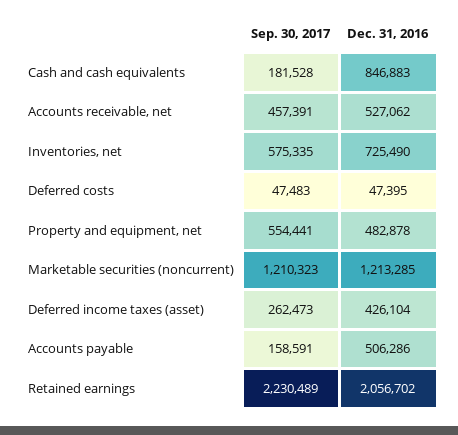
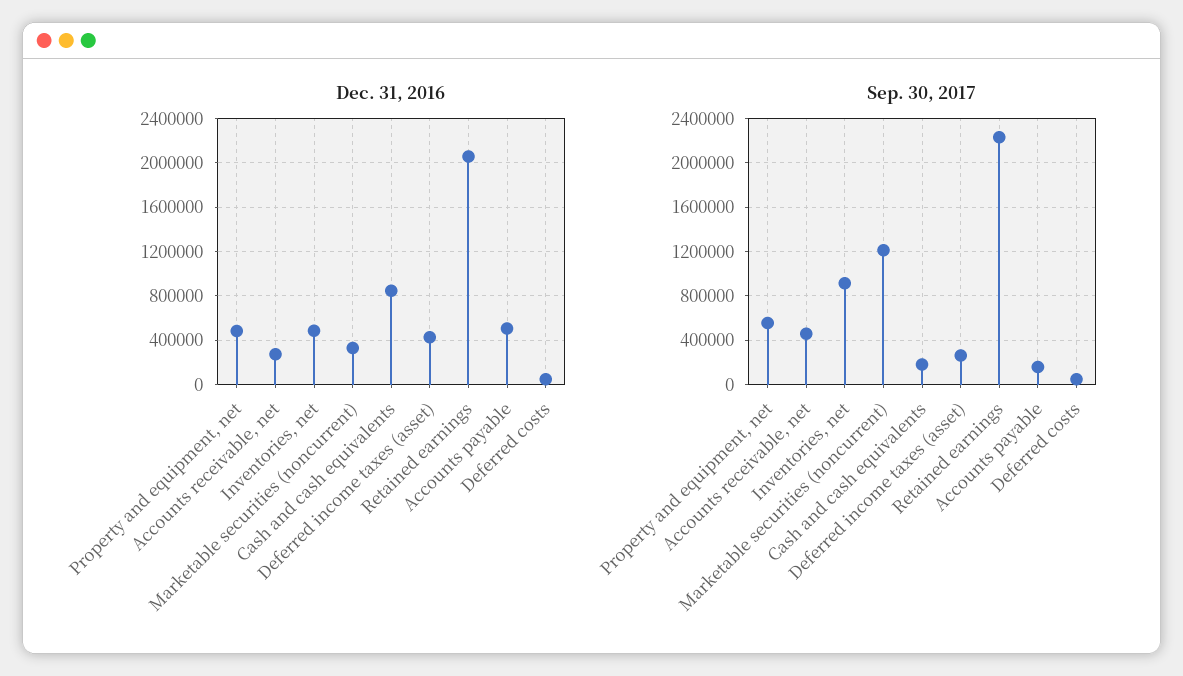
Dec. 31, 2016, Accounts receivable, net: 527062 -> 300000
Sep. 30, 2017, Inventories, net: 575335 -> 900000
Dec. 31, 2016, Inventories, net: 725490 -> 500000
Dec. 31, 2016, Marketable securities (noncurrent): 1213285 -> 300000

